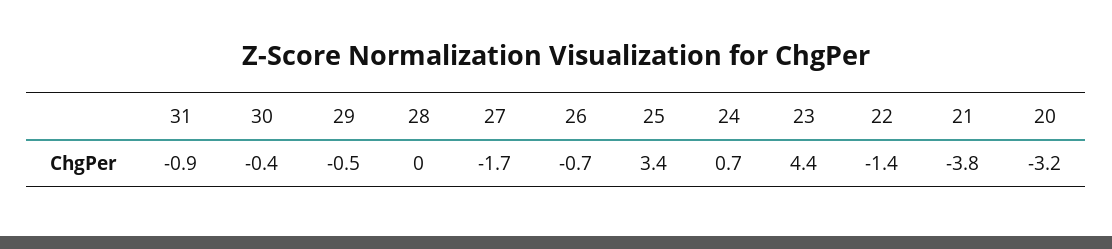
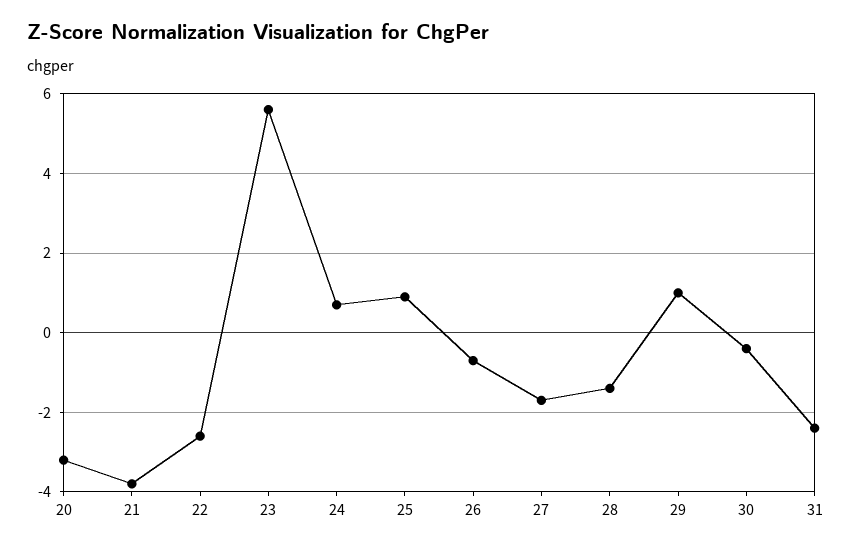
31: -0.9 -> -2.5
29: -0.5 -> 1
28: 0 -> -1.5
25: 3.4 -> 1
23: 4.4 -> 5.5
22: -1.4 -> -2.5

